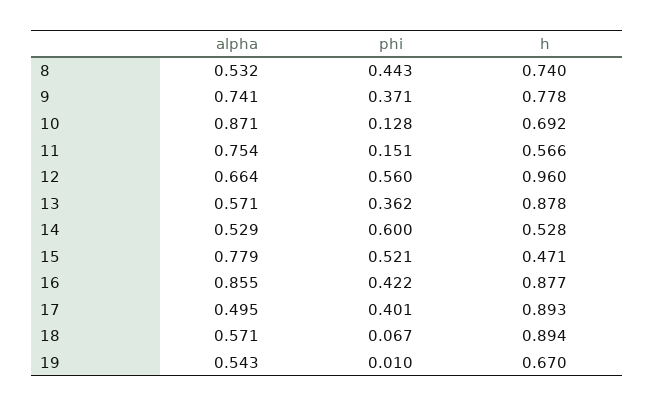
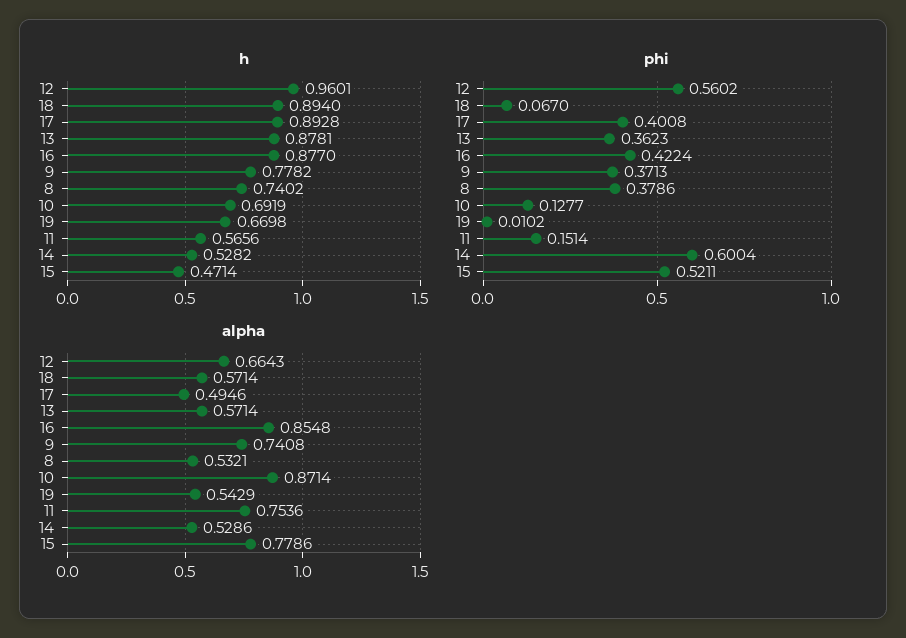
phi, 8: 0.443 -> 0.3786

